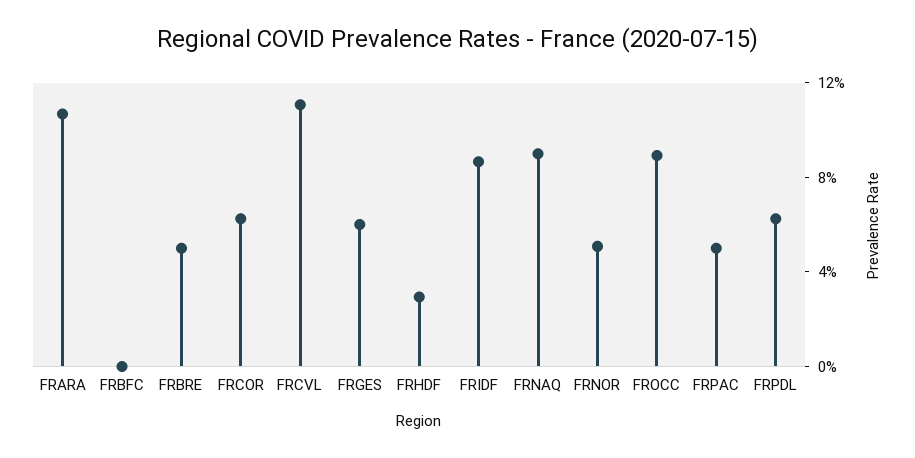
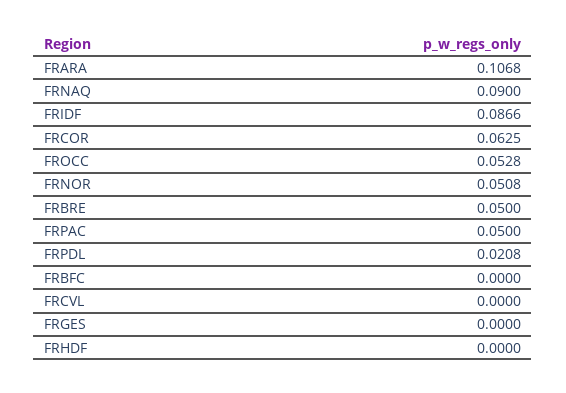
FRCVL: 0.11 -> 0
FRGES: 0.06 -> 0
FRHDF: 0.03 -> 0
FROCC: 0.09 -> 0.0528
FRPDL: 0.06 -> 0.0208

